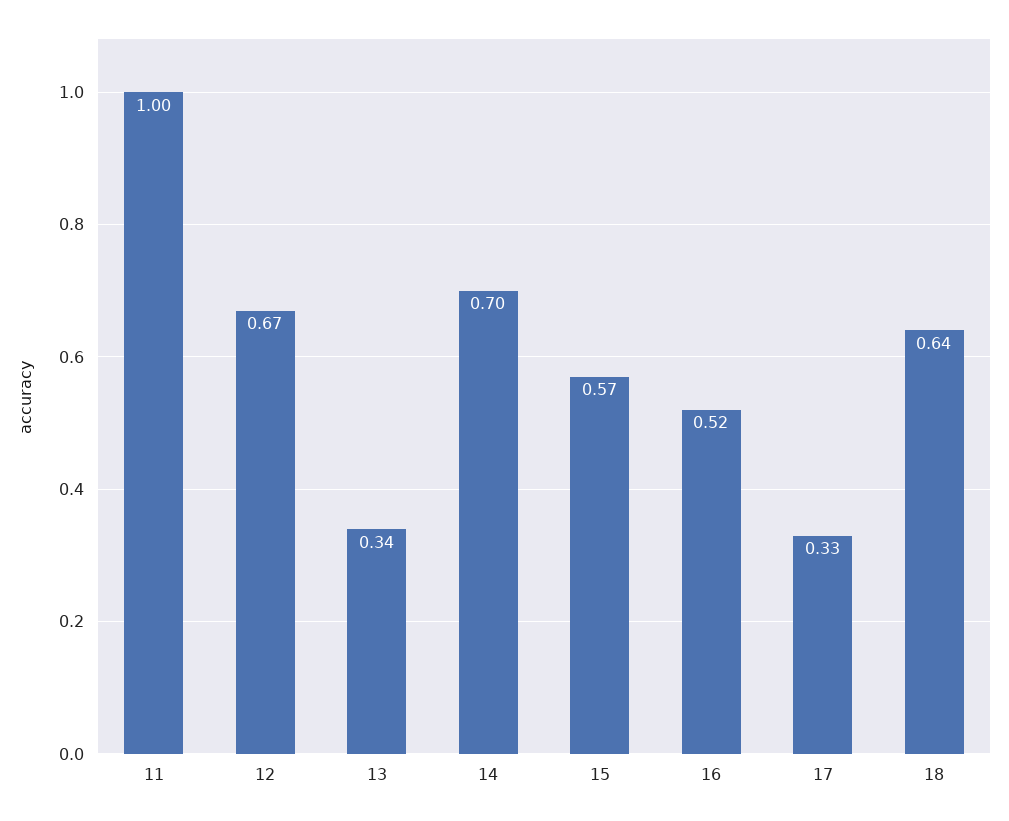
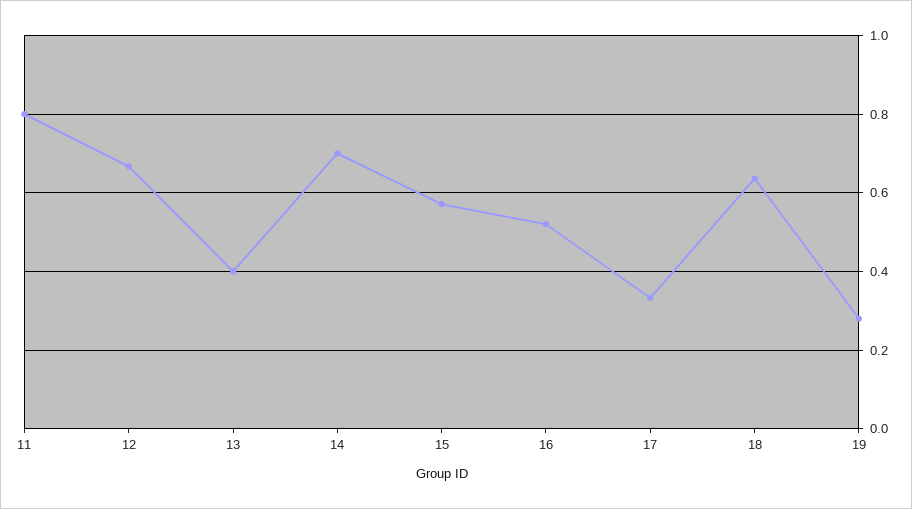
11: 1 -> 0.8
13: 0.34 -> 0.4
19: none -> 0.28

